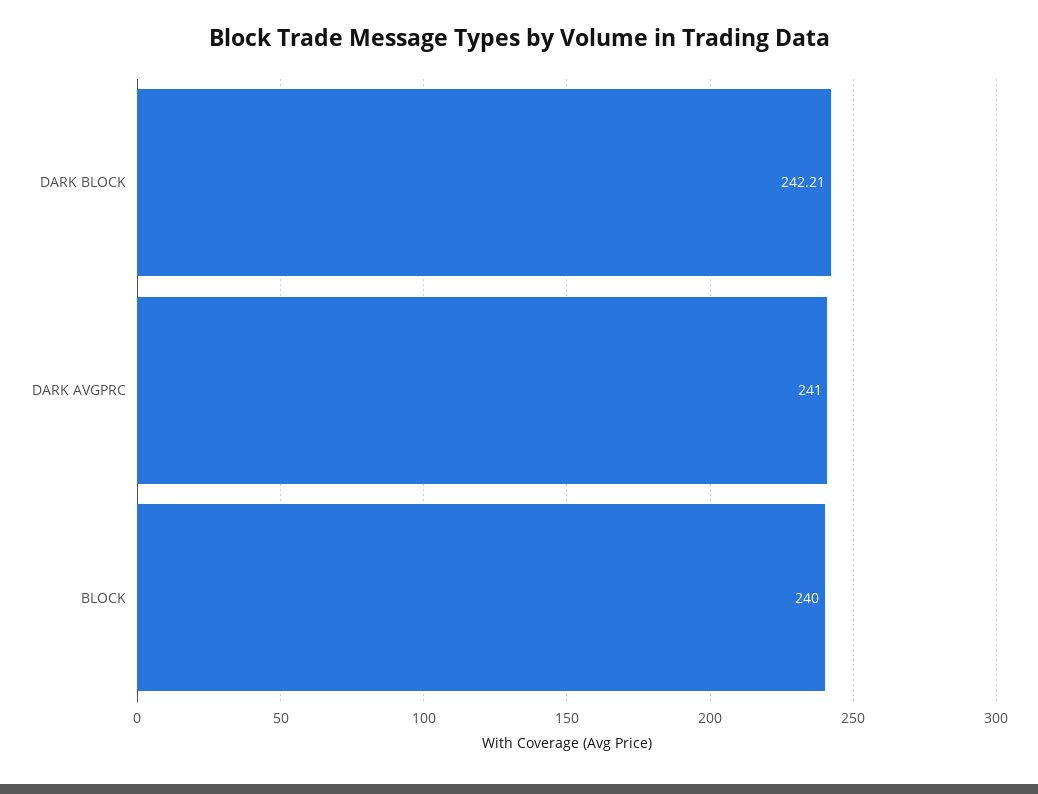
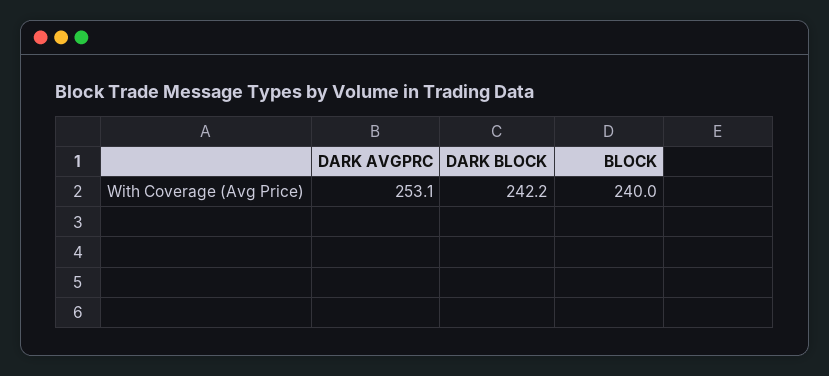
DARK AVGPRC: 241 -> 253.1

